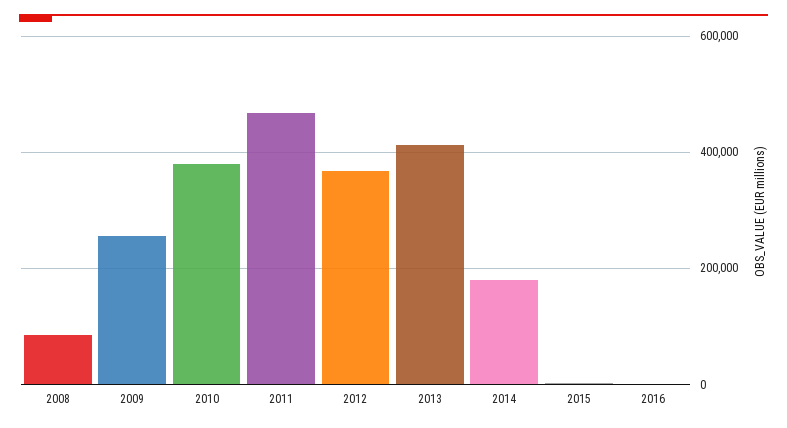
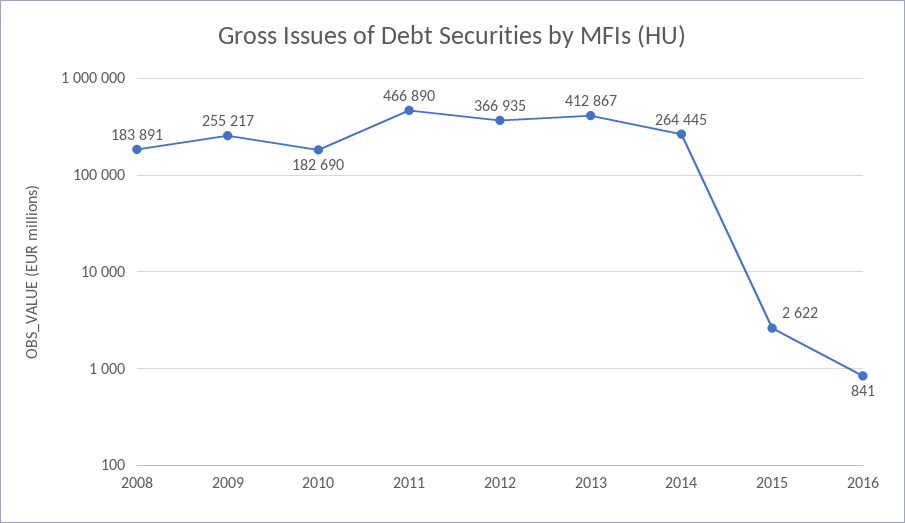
2008: 80000 -> 183891
2010: 380000 -> 182690
2014: 180000 -> 264445

